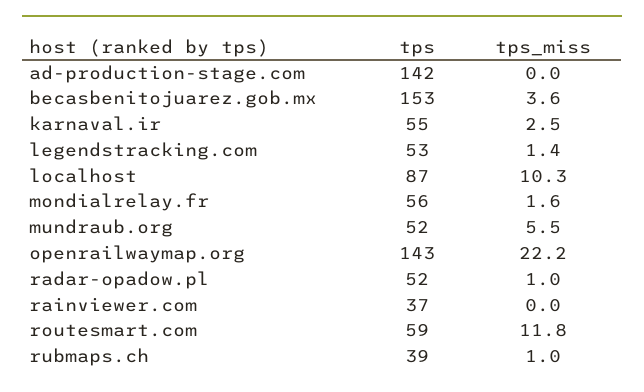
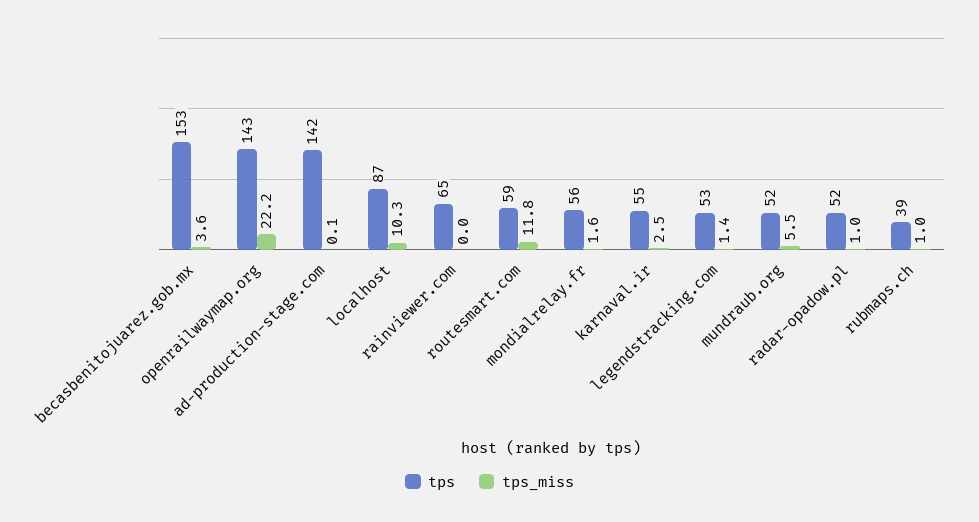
tps_miss, ad-production-stage.com: 0 -> 0.1
tps, rainviewer.com: 37 -> 65

